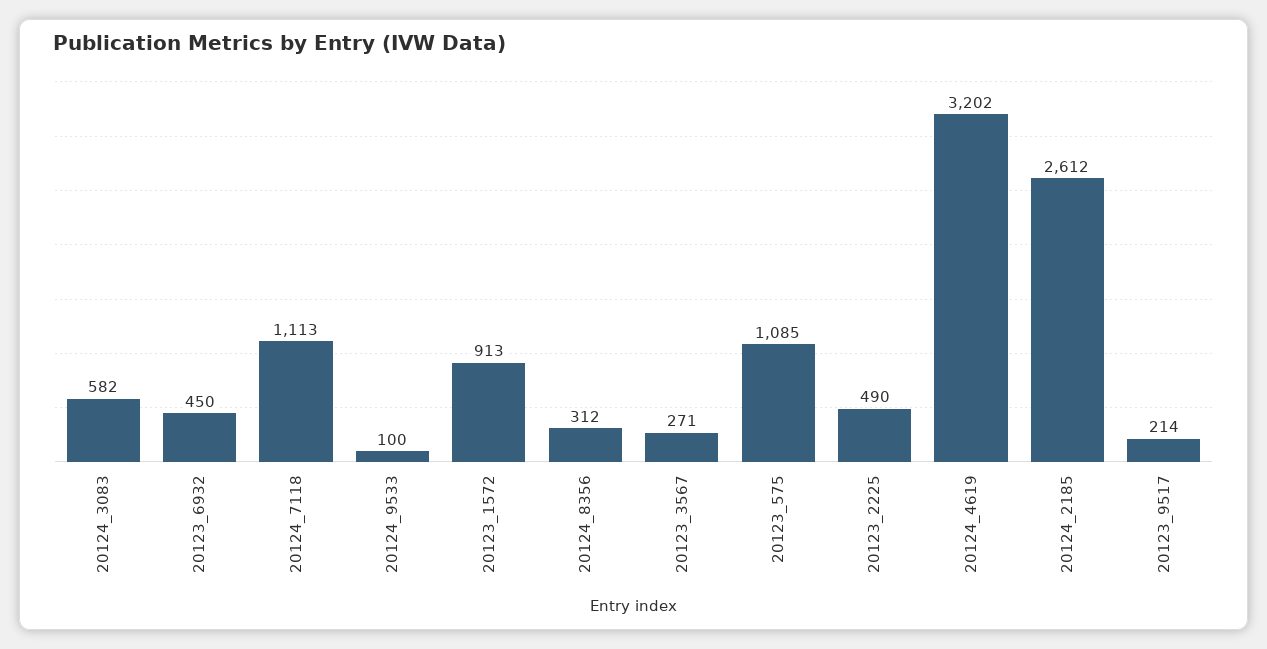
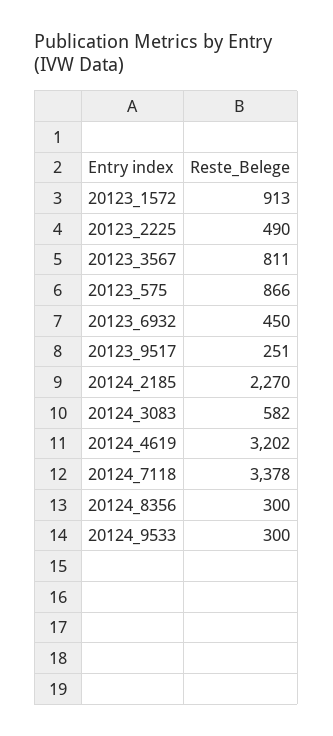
20124_7118: 1113 -> 3378
20124_9533: 100 -> 300
20124_8356: 312 -> 300
20123_3567: 271 -> 811
20123_575: 1085 -> 866
20124_2185: 2612 -> 2270
20123_9517: 214 -> 251

